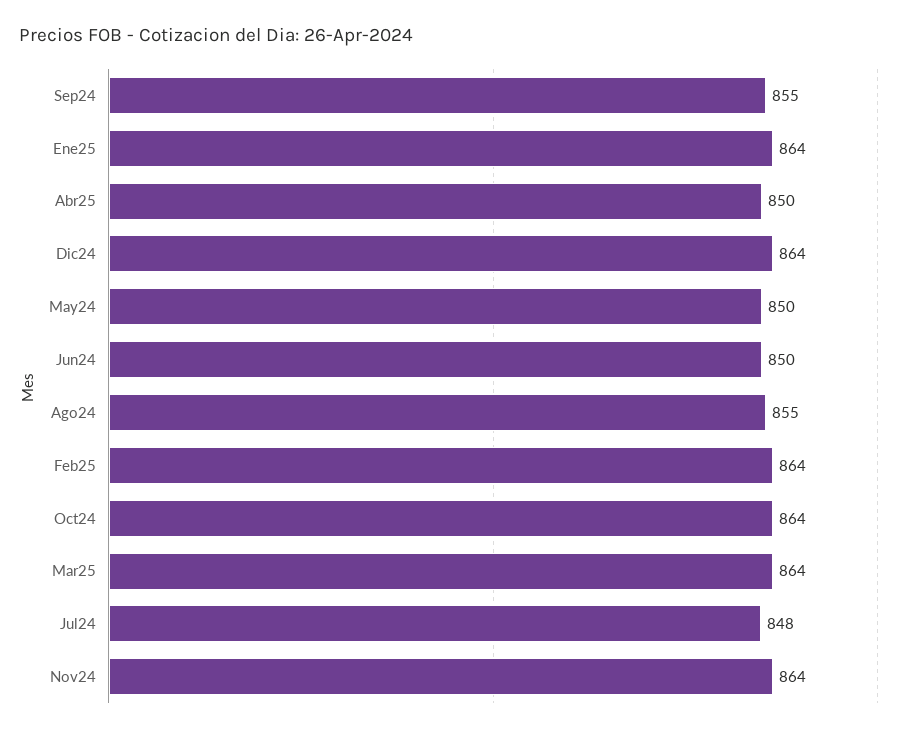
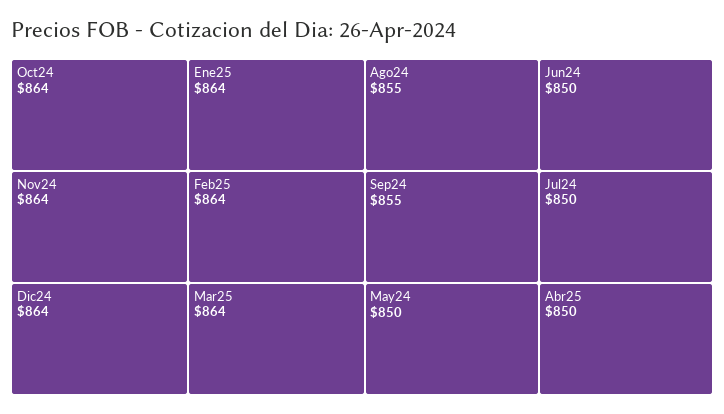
Jul24: 848 -> 850

